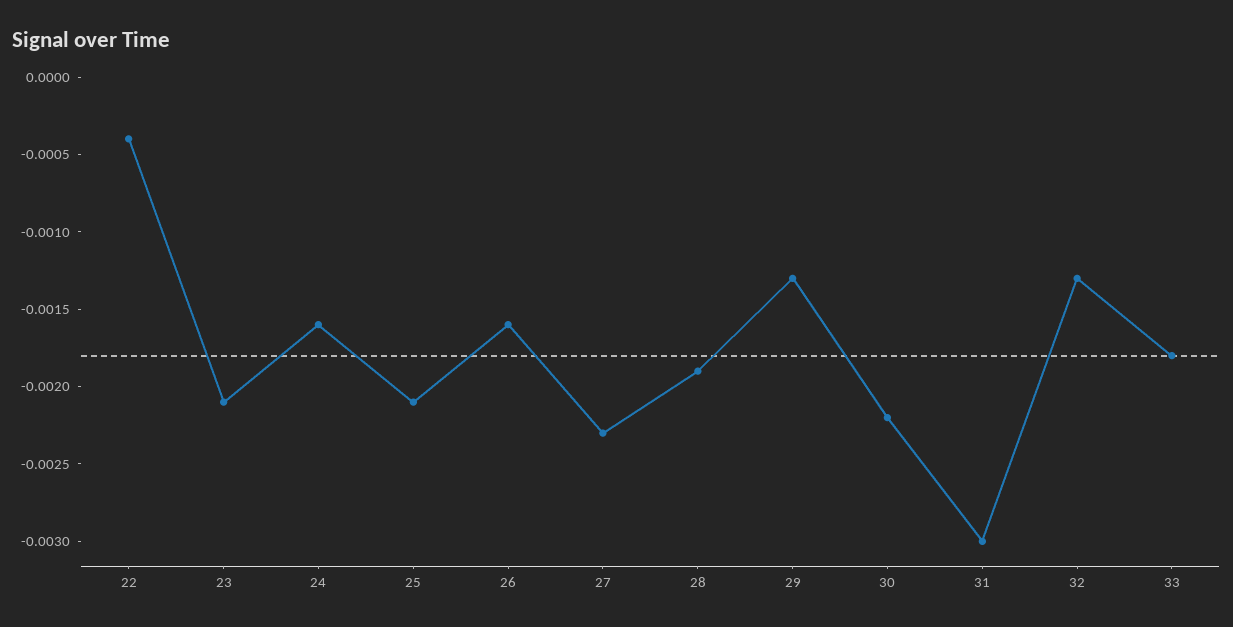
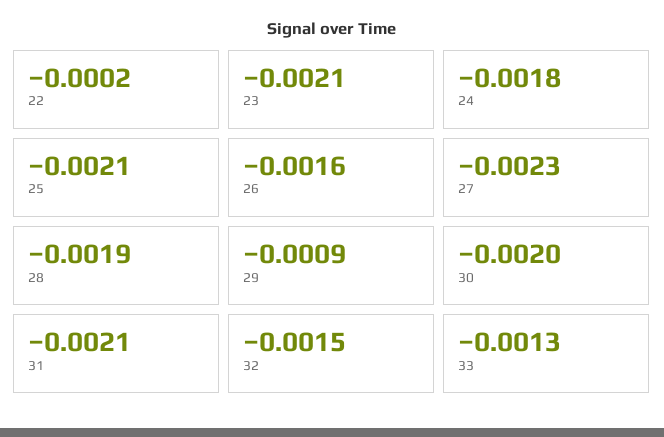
22: -0.0004 -> -0.0002
24: -0.0016 -> -0.0018
29: -0.0013 -> -0.0009
30: -0.0022 -> -0.002
31: -0.003 -> -0.0021
32: -0.0013 -> -0.0015
33: -0.0018 -> -0.0013

